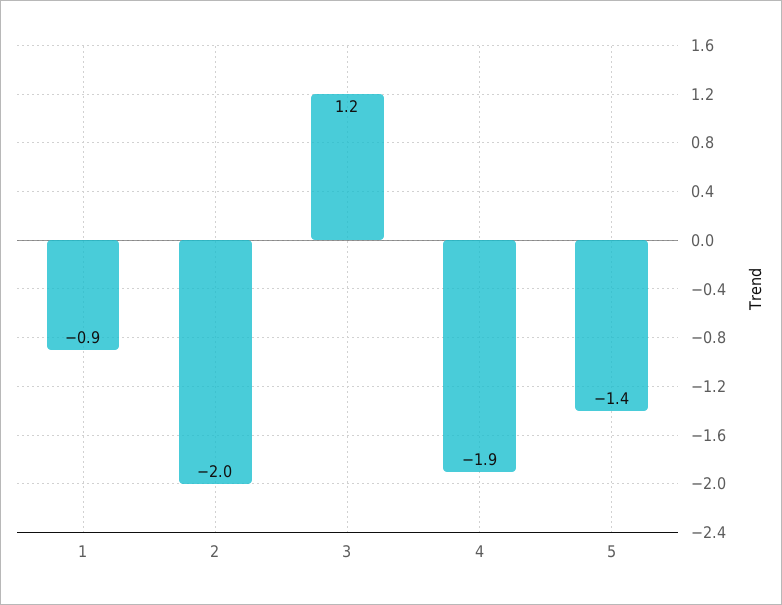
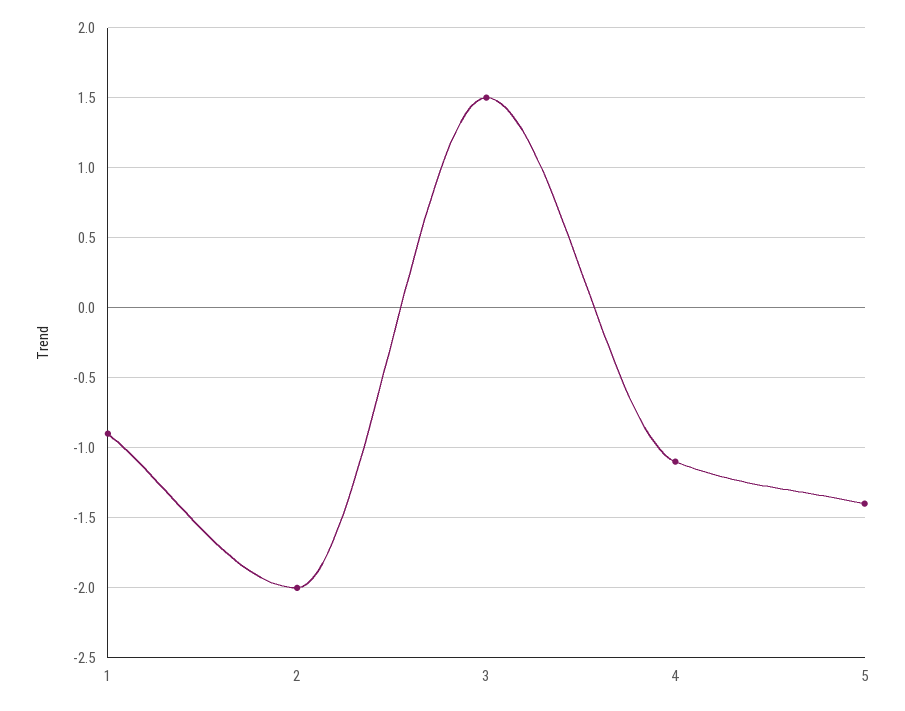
3: 1.2 -> 1.5
4: -1.9 -> -1.1

